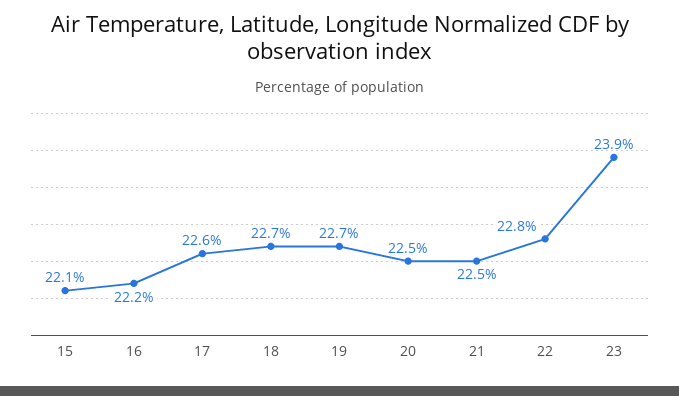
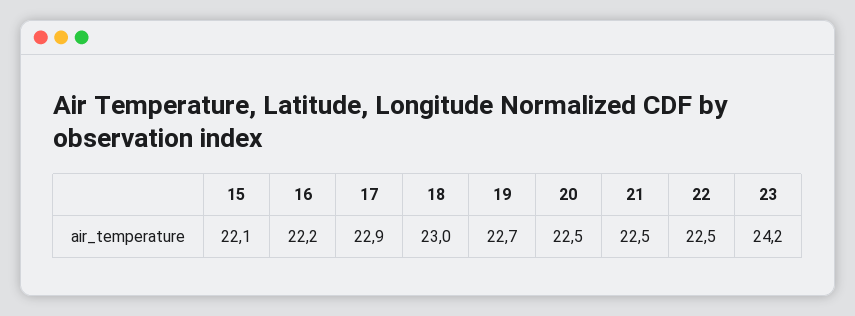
17: 22.6 -> 22.9
18: 22.7 -> 23
22: 22.8 -> 22.5
23: 23.9 -> 24.2

